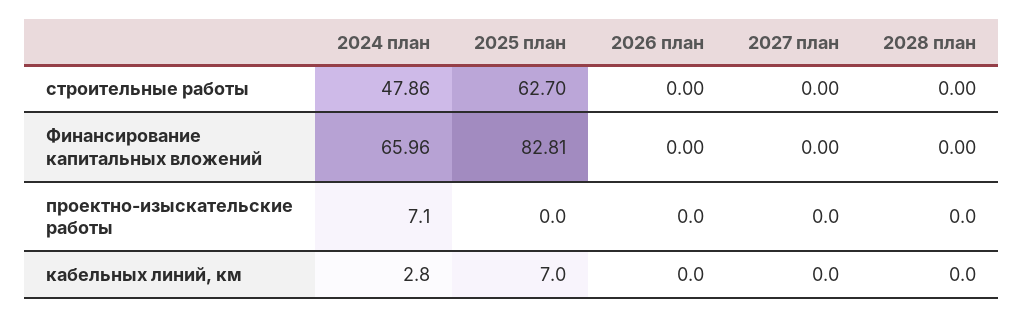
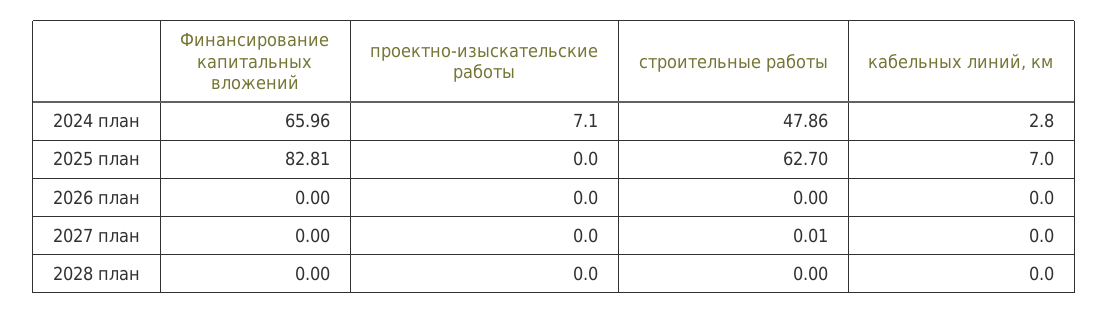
2027 план, строительные работы: 0 -> 0.01

